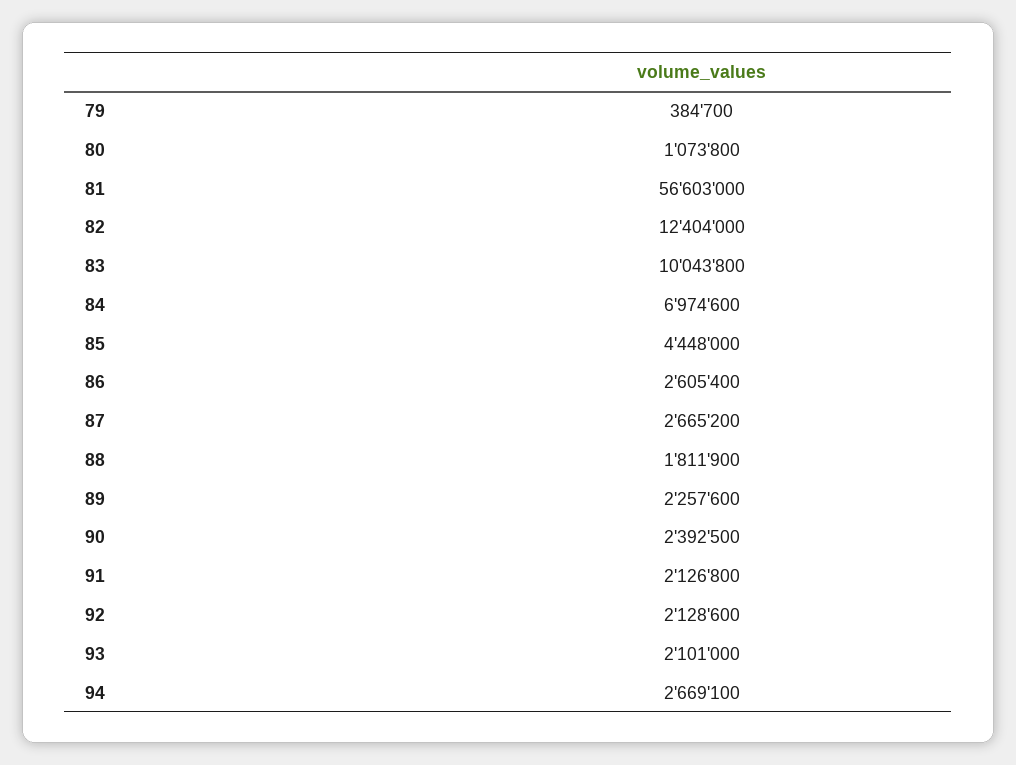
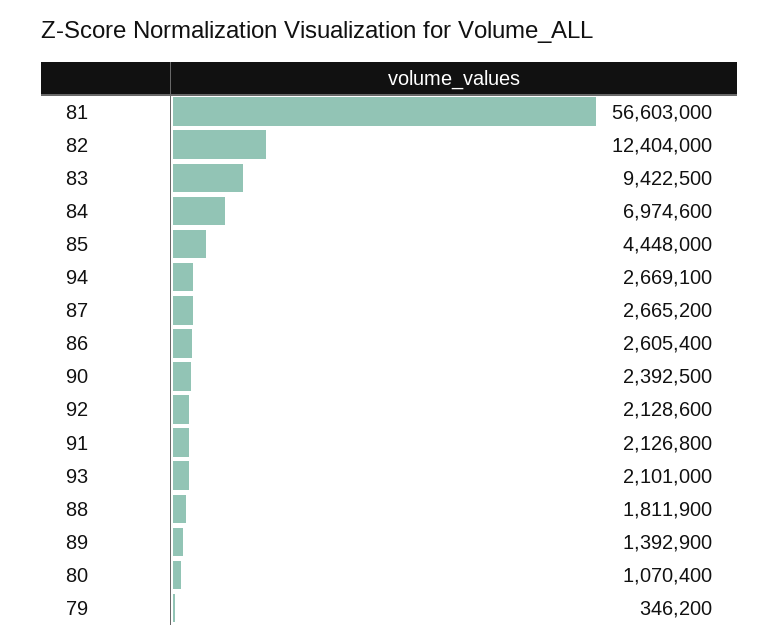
79: 384700 -> 346200
80: 1073800 -> 1070400
83: 10043800 -> 9422500
89: 2257600 -> 1392900

